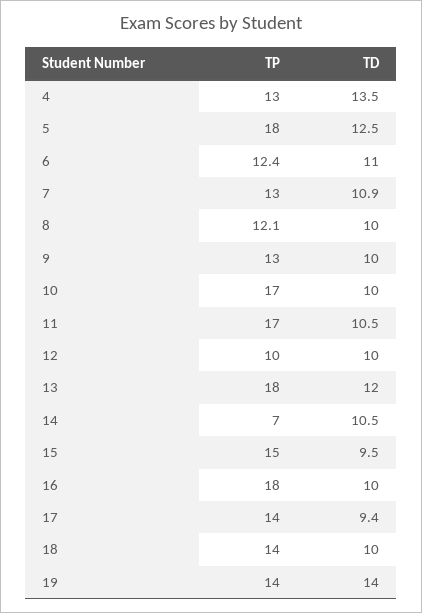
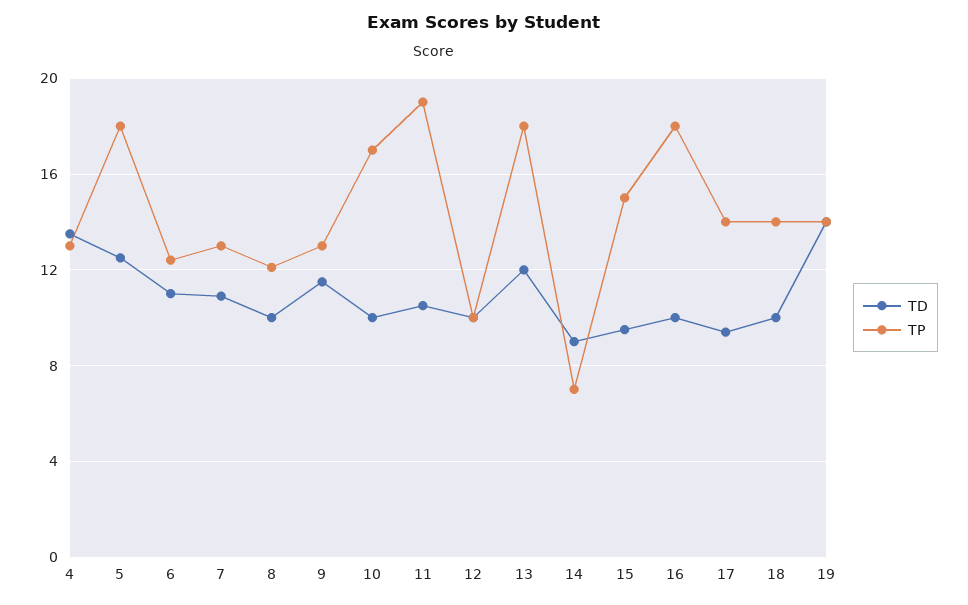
TD, 9: 10 -> 11.5
TP, 11: 17 -> 19
TD, 14: 10.5 -> 9

